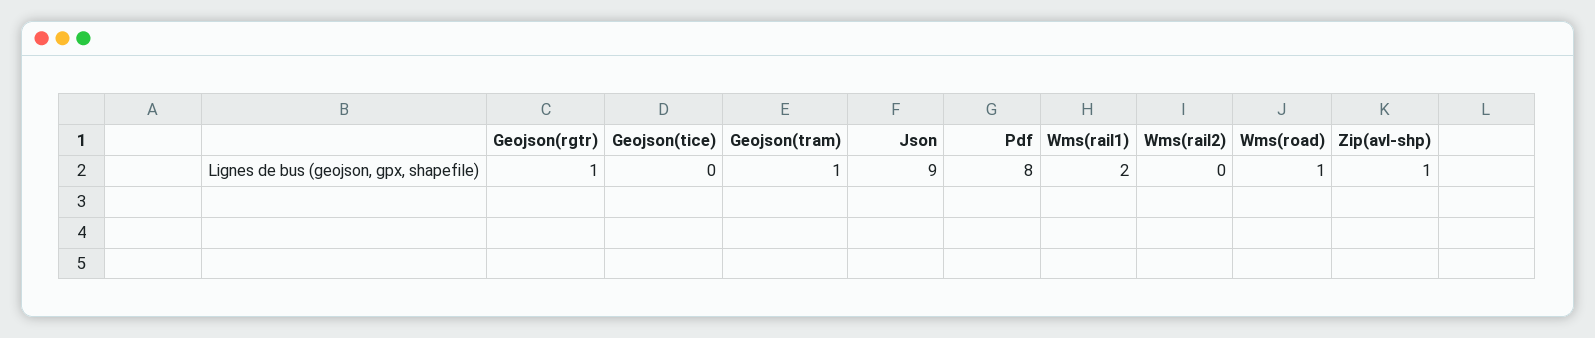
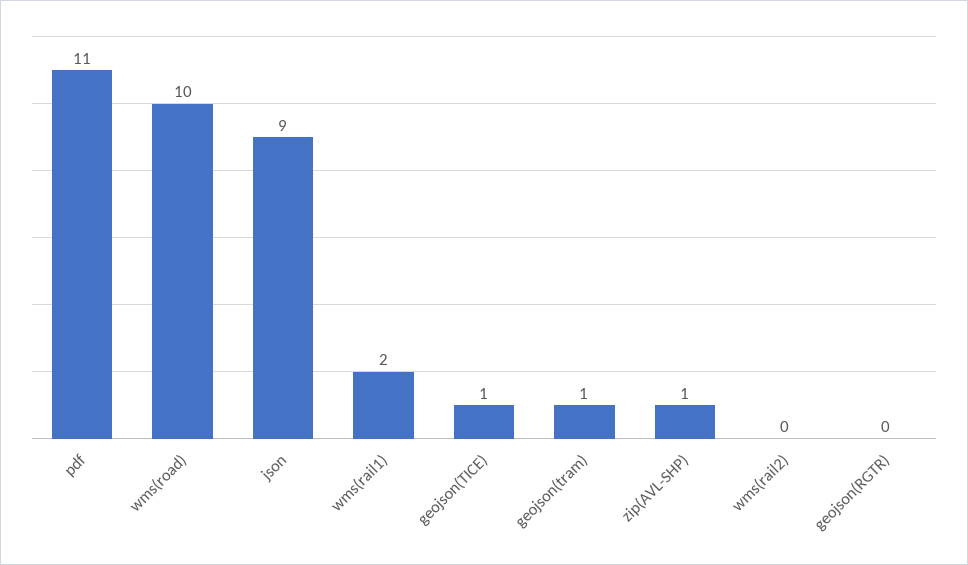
Geojson(rgtr): 1 -> 0
Geojson(tice): 0 -> 1
Pdf: 8 -> 11
Wms(road): 1 -> 10

